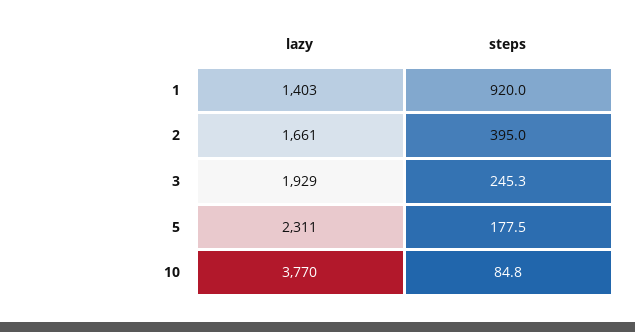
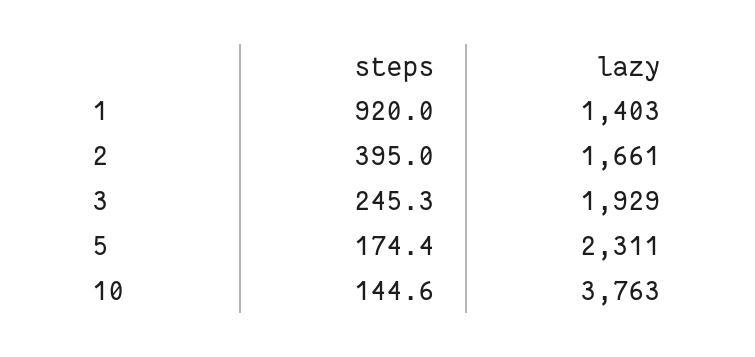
steps, 5: 177.5 -> 174.4
lazy, 10: 3770 -> 3763
steps, 10: 84.8 -> 144.6

